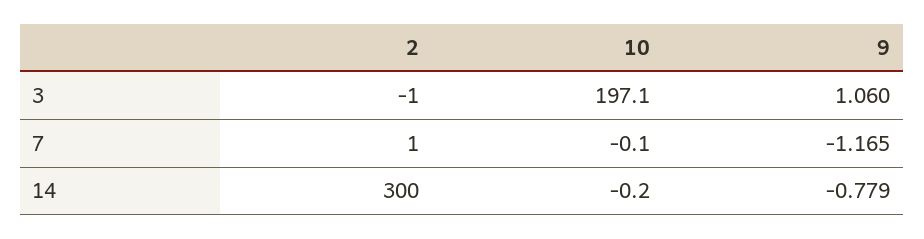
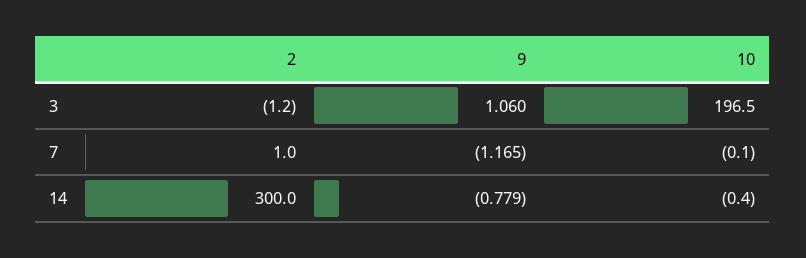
2, 3: -1 -> -1.2
10, 3: 197.1 -> 196.5
10, 14: -0.2 -> -0.4

